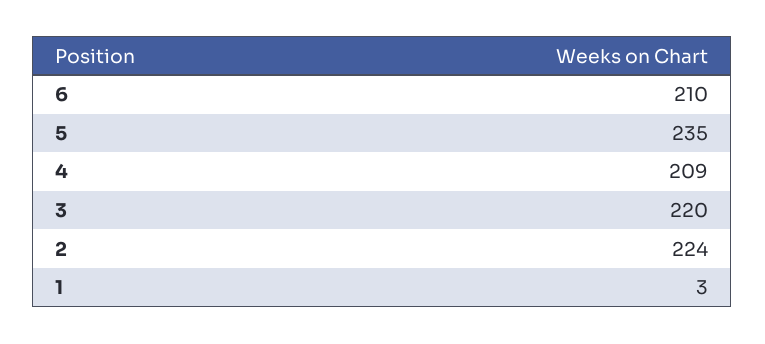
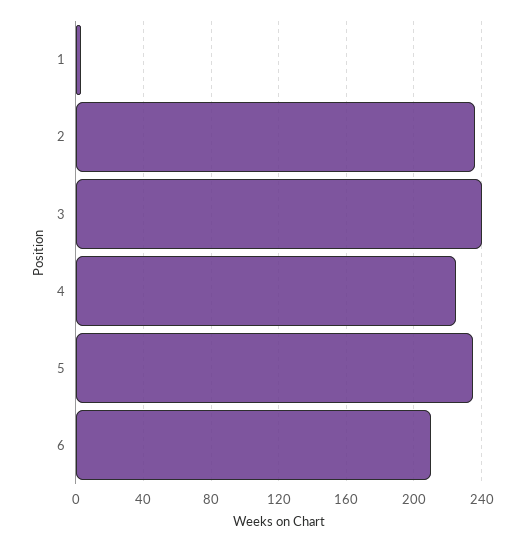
4: 209 -> 225
3: 220 -> 240
2: 224 -> 235

